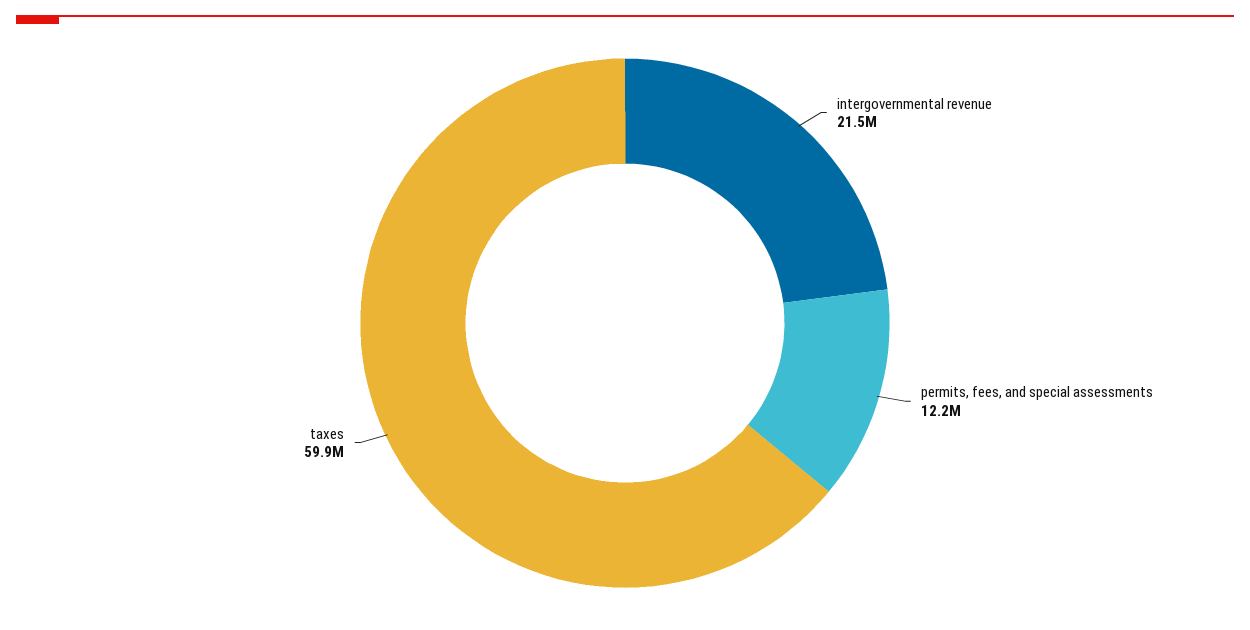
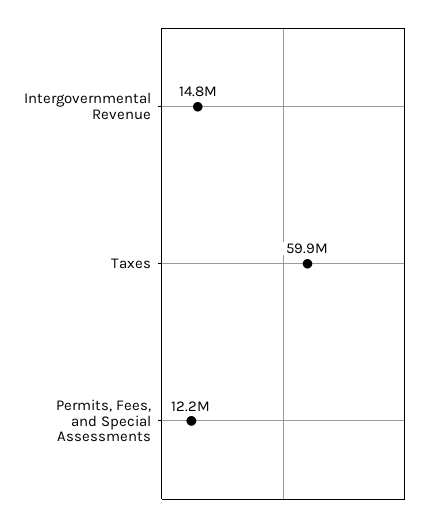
intergovernmental revenue: 21500000 -> 14800000

